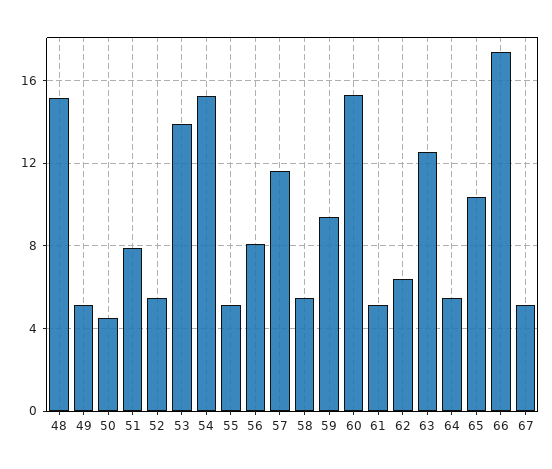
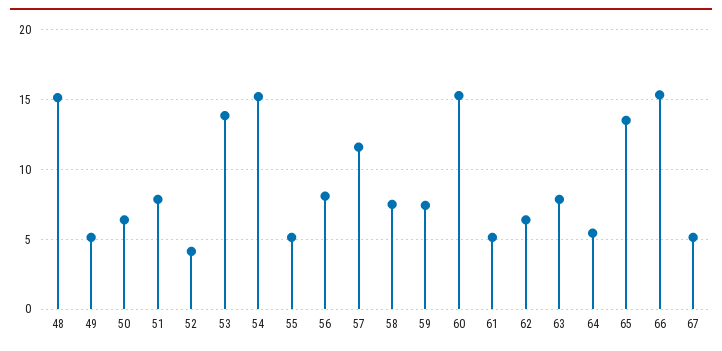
50: 4.5 -> 6.5
52: 5.5 -> 4
58: 5.5 -> 7.5
59: 9.5 -> 7.5
63: 12.5 -> 8
65: 10.5 -> 13.5
66: 17.5 -> 15.5

